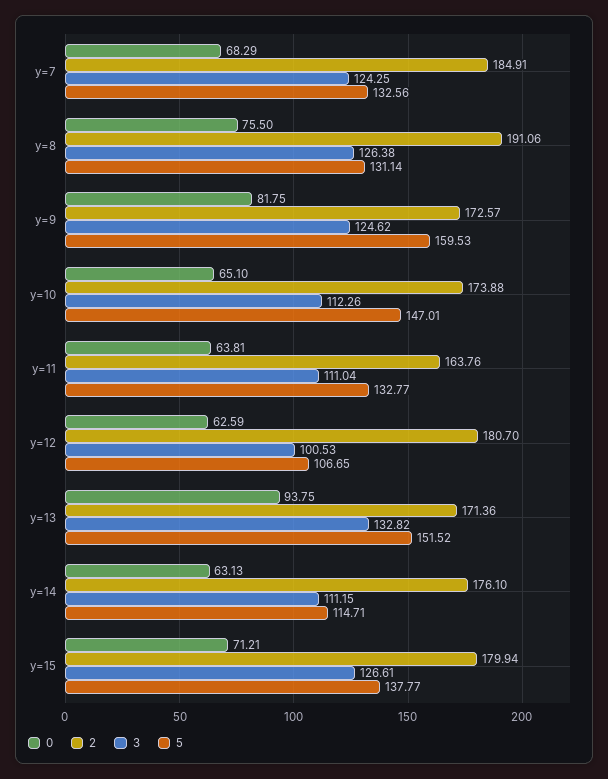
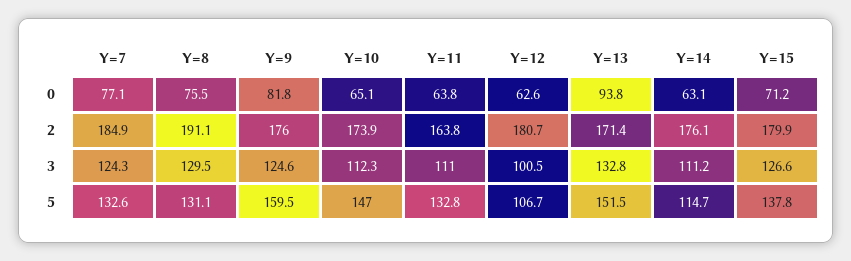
0, y=7: 68.29 -> 77.1
3, y=8: 126.38 -> 129.5
2, y=9: 172.57 -> 176

